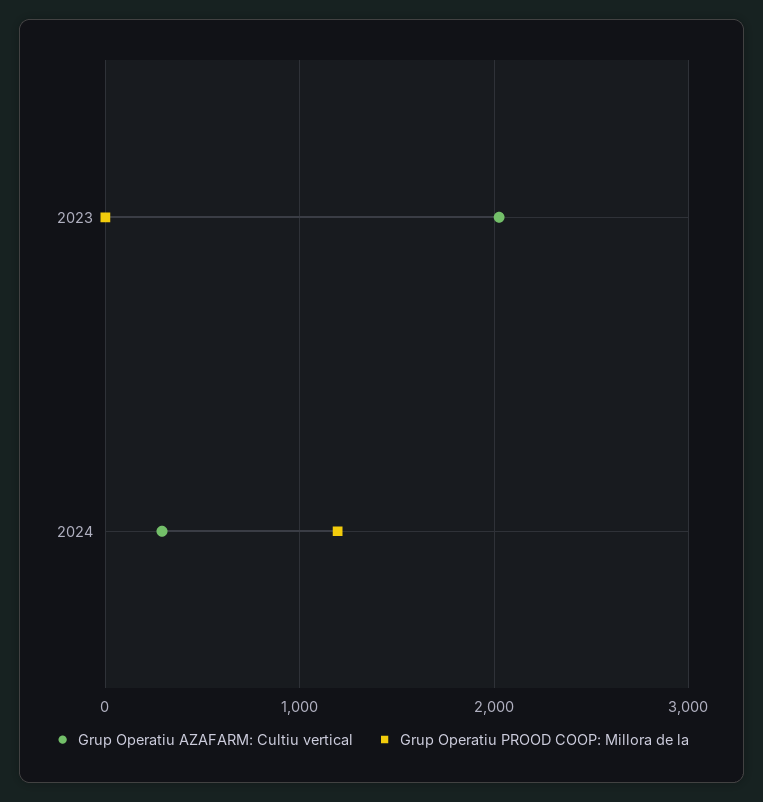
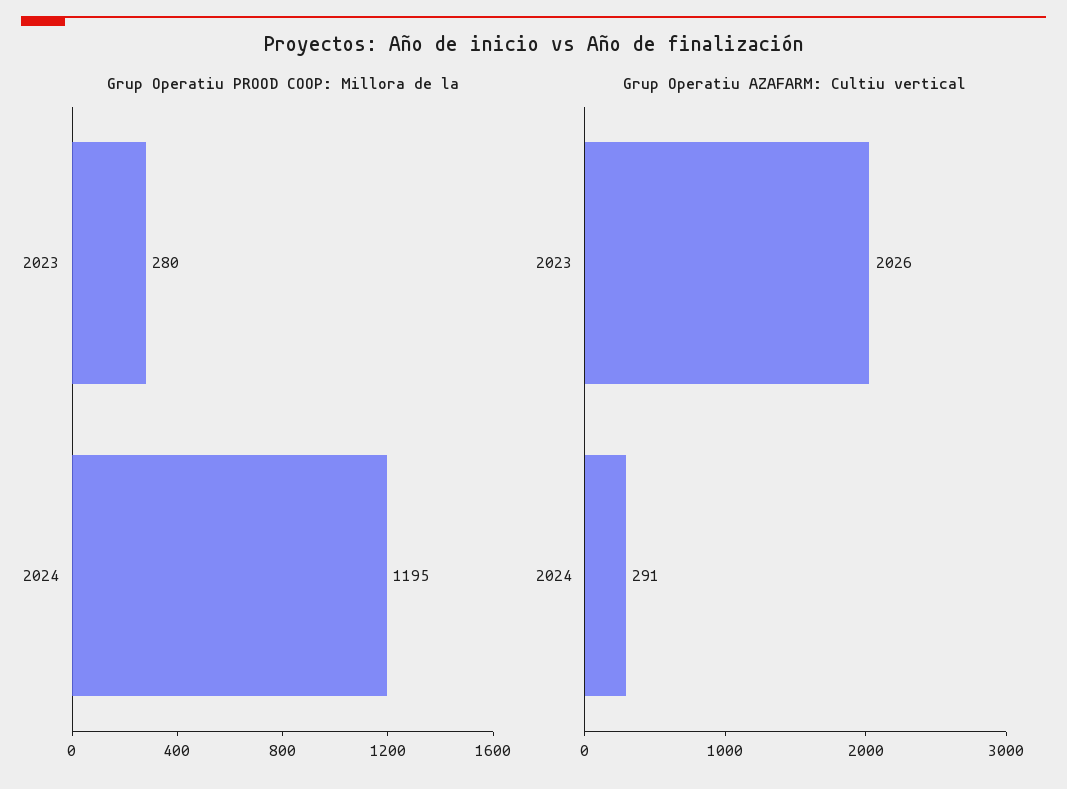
Grup Operatiu PROOD COOP: Millora de la, 2023: 0 -> 280

